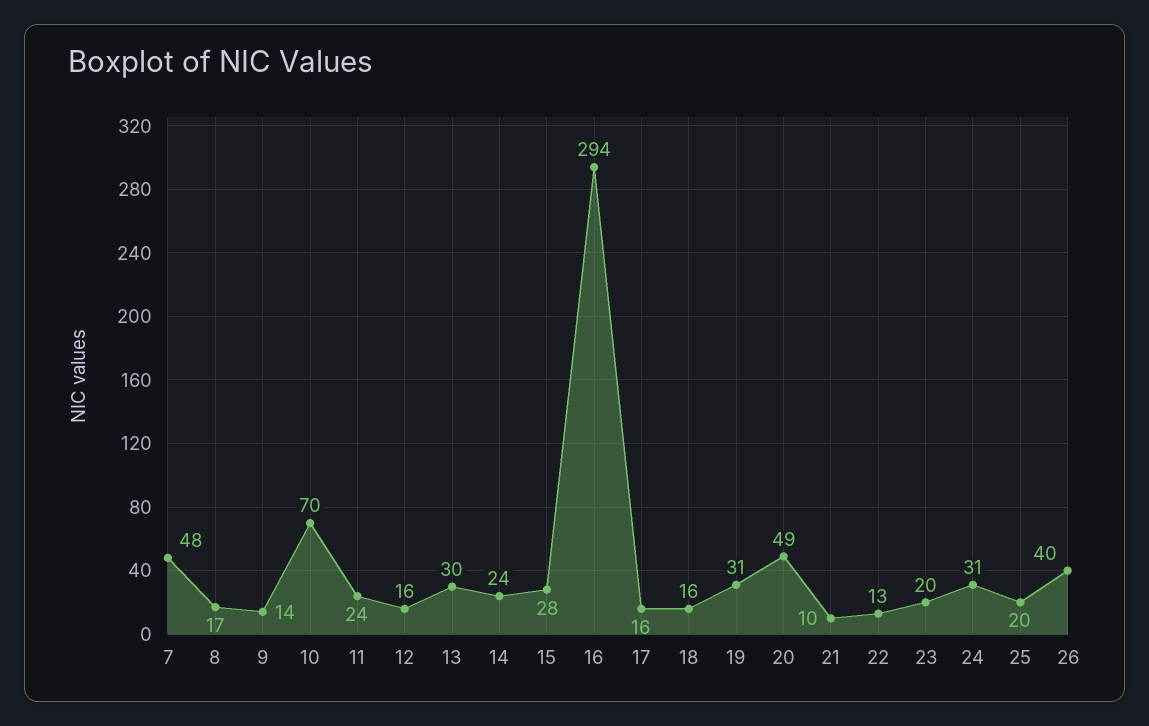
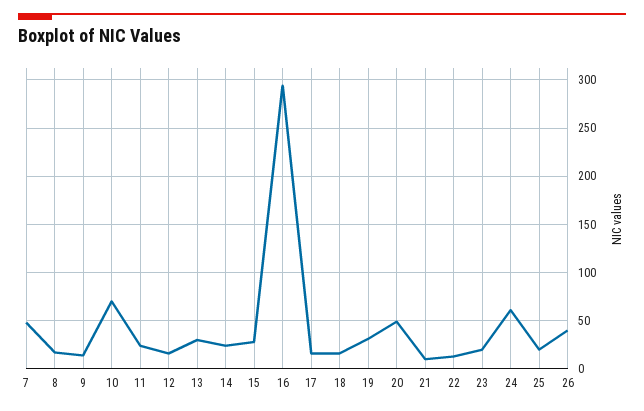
24: 31 -> 60

